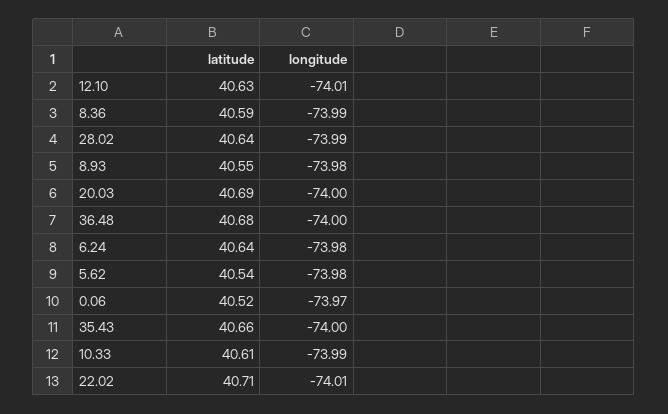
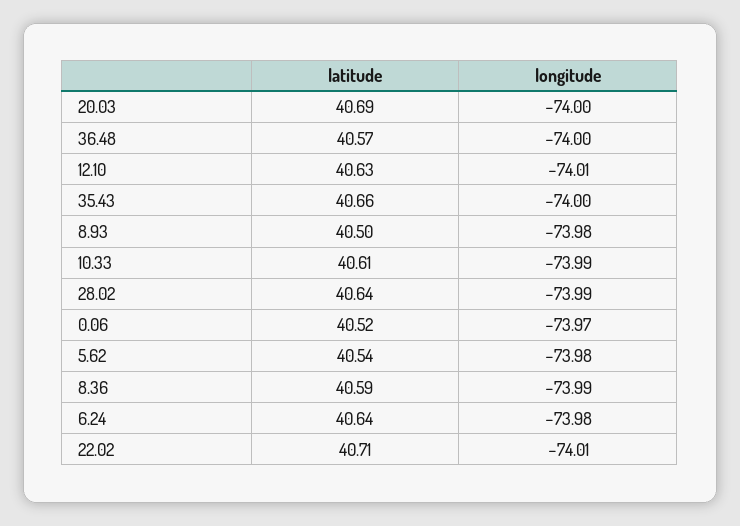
latitude, 8.93: 40.55 -> 40.5
latitude, 36.48: 40.68 -> 40.57

